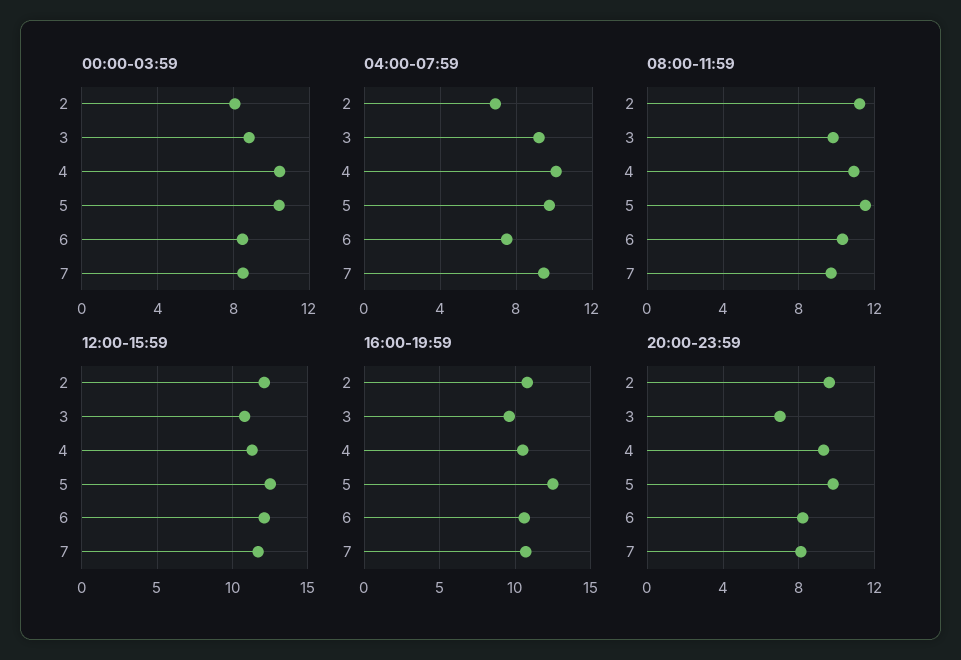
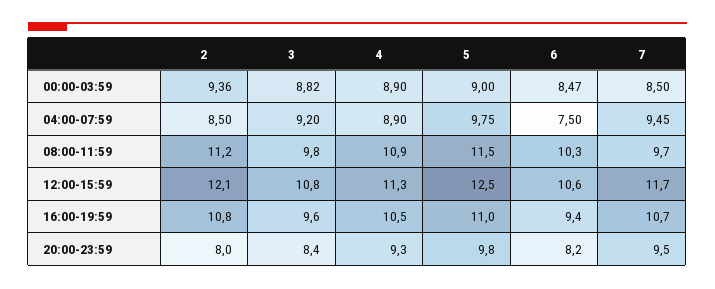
00:00-03:59, 2: 8 -> 9.36
00:00-03:59, 4: 10.5 -> 8.9
00:00-03:59, 5: 10.5 -> 9
04:00-07:59, 2: 7 -> 8.5
04:00-07:59, 4: 10 -> 8.9
12:00-15:59, 6: 12 -> 10.6
16:00-19:59, 5: 12.5 -> 11
16:00-19:59, 6: 10.5 -> 9.4
20:00-23:59, 2: 9.5 -> 8
20:00-23:59, 3: 7 -> 8.4
20:00-23:59, 7: 8 -> 9.5

